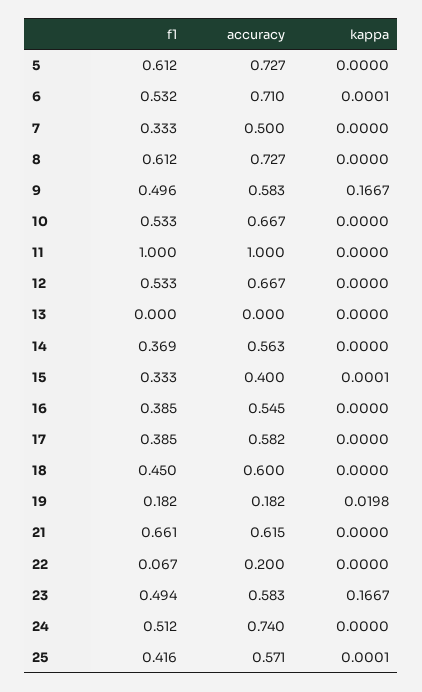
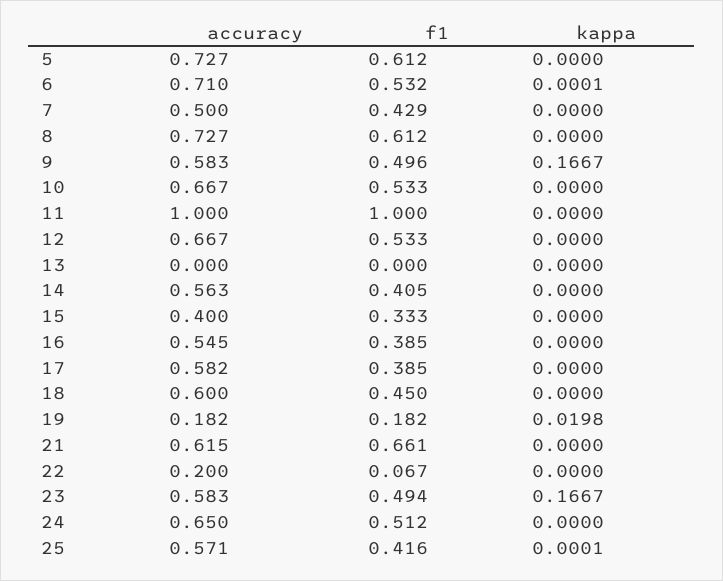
f1, 7: 0.333 -> 0.429
f1, 14: 0.369 -> 0.405
kappa, 15: 0.0001 -> 0
accuracy, 24: 0.74 -> 0.65

